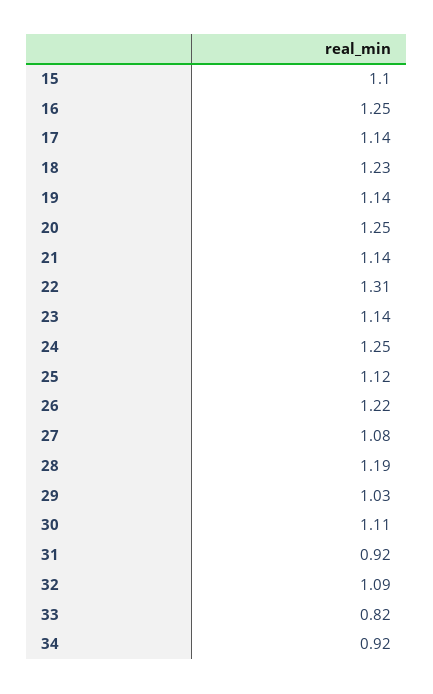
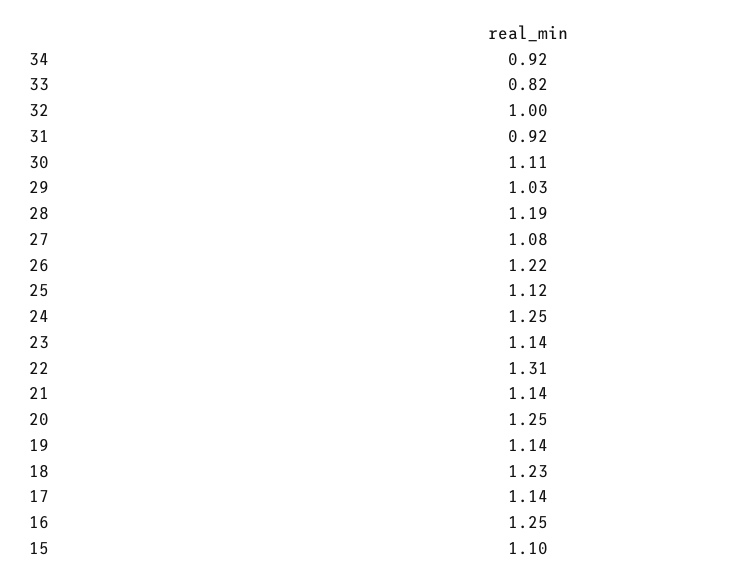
32: 1.09 -> 1

